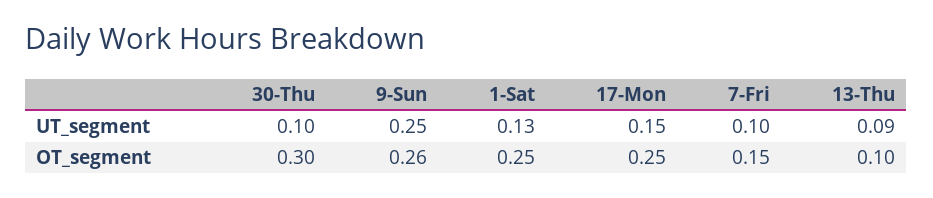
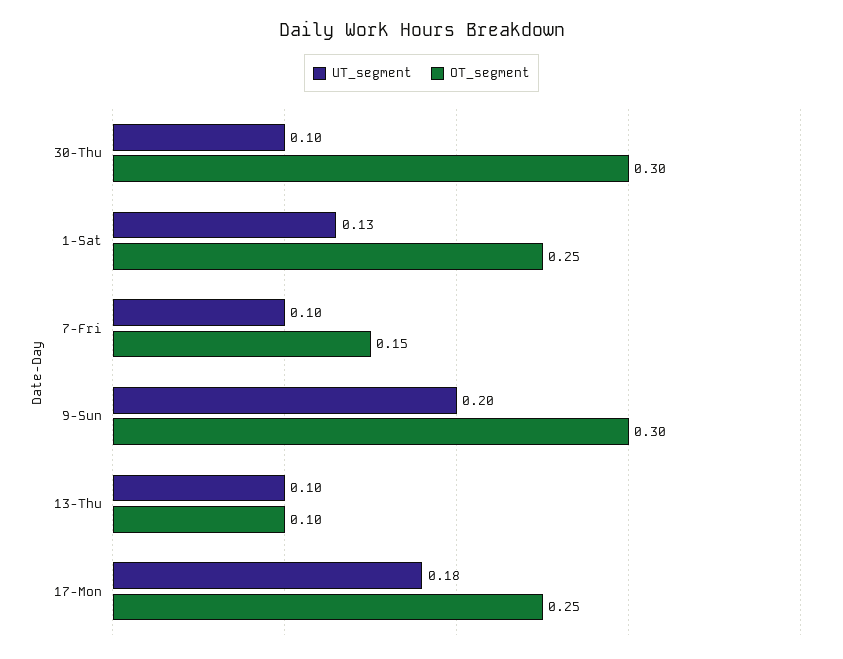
UT_segment, 9-Sun: 0.25 -> 0.2
UT_segment, 17-Mon: 0.15 -> 0.18
UT_segment, 13-Thu: 0.09 -> 0.1
OT_segment, 9-Sun: 0.26 -> 0.3

